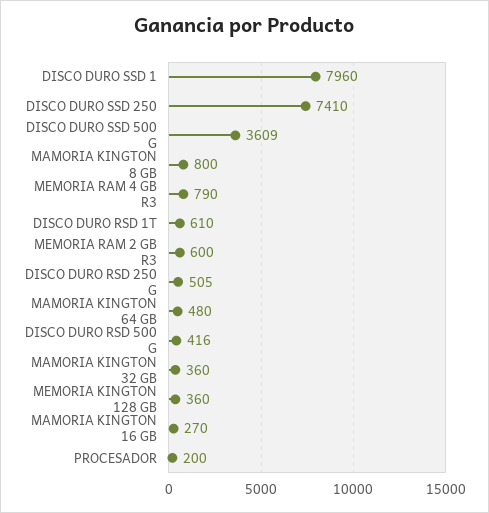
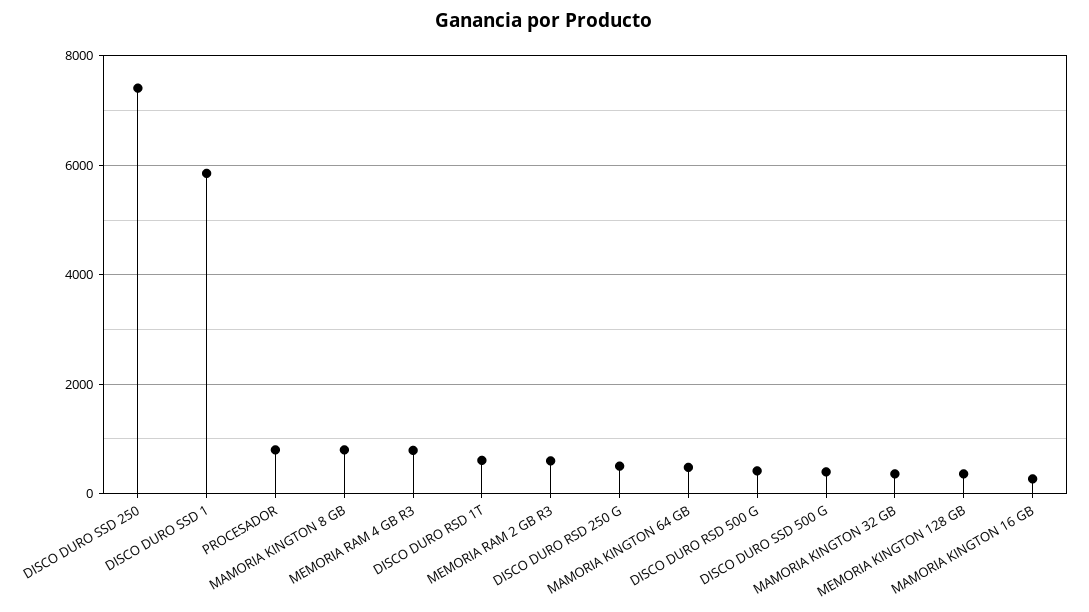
DISCO DURO SSD 1: 7960 -> 5800
DISCO DURO SSD 500 G: 3609 -> 400
PROCESADOR: 200 -> 800

